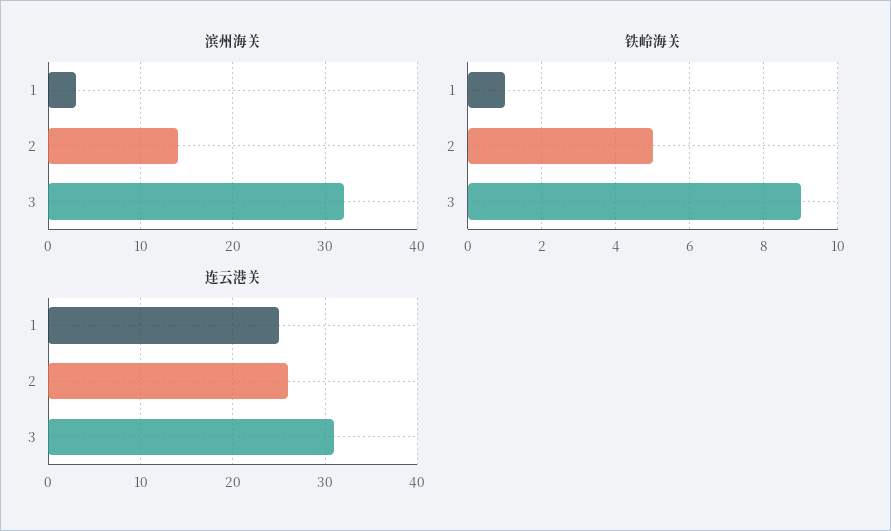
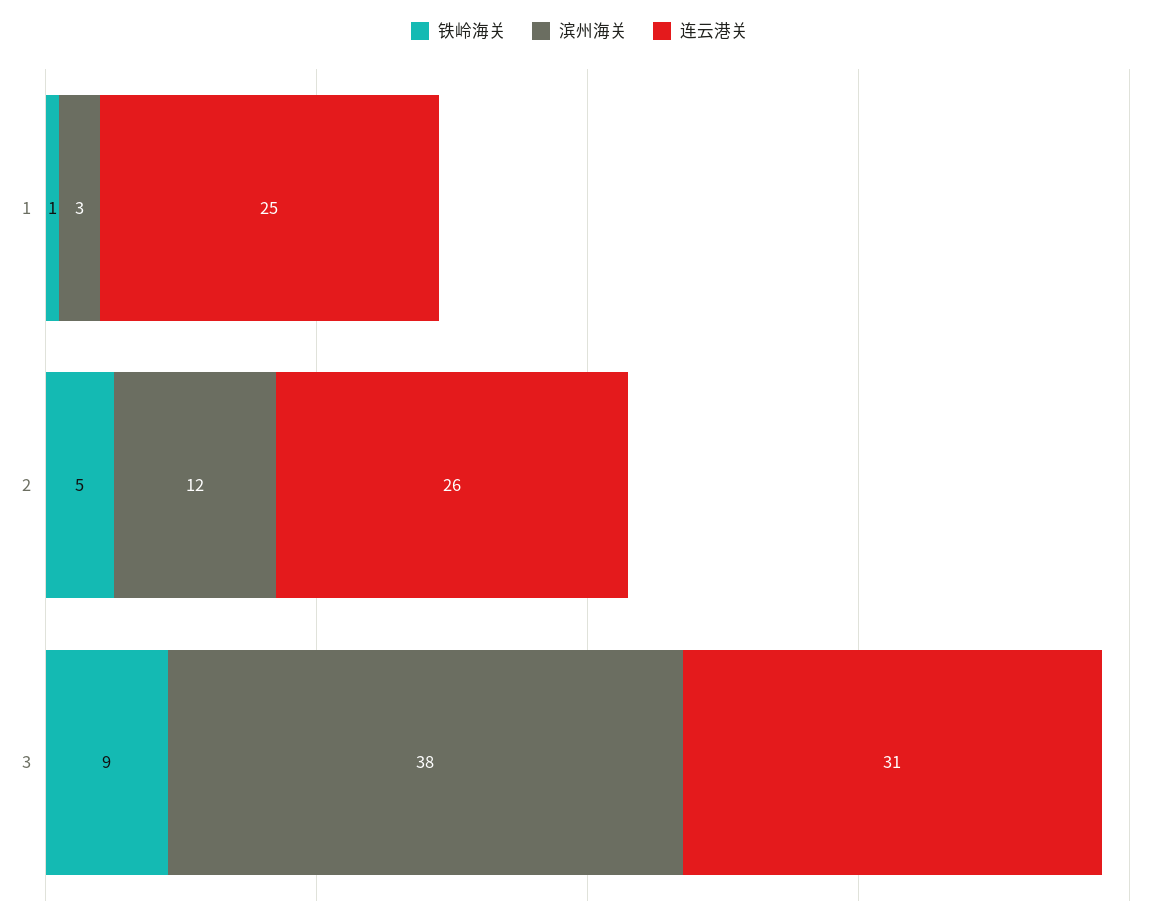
滨州海关, 2: 14 -> 12
滨州海关, 3: 32 -> 38

